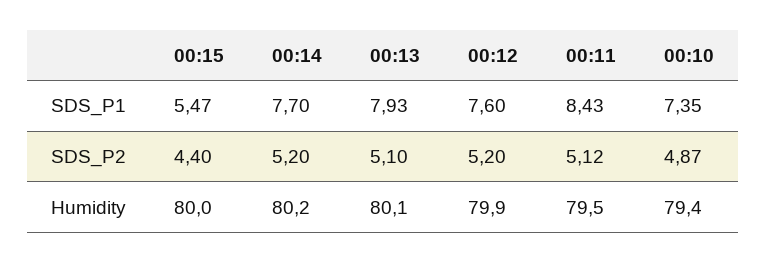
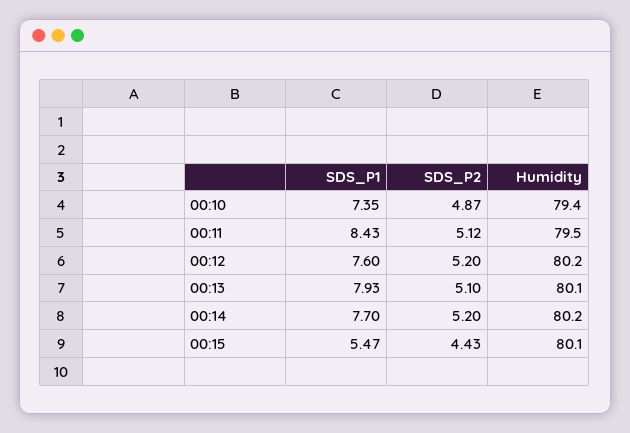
00:15, SDS_P2: 4.4 -> 4.43
00:15, Humidity: 80 -> 80.1
00:12, Humidity: 79.9 -> 80.2

